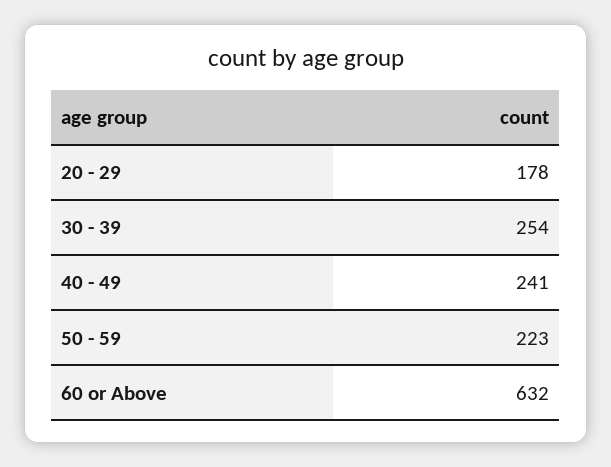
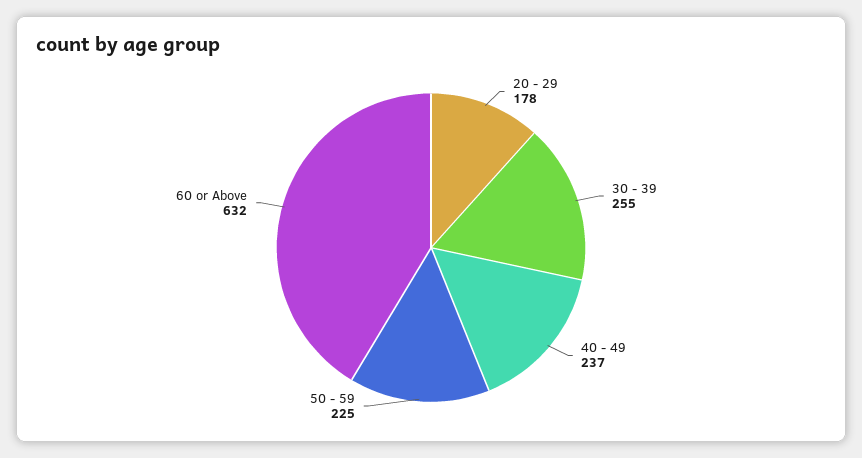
30 - 39: 254 -> 255
40 - 49: 241 -> 237
50 - 59: 223 -> 225

